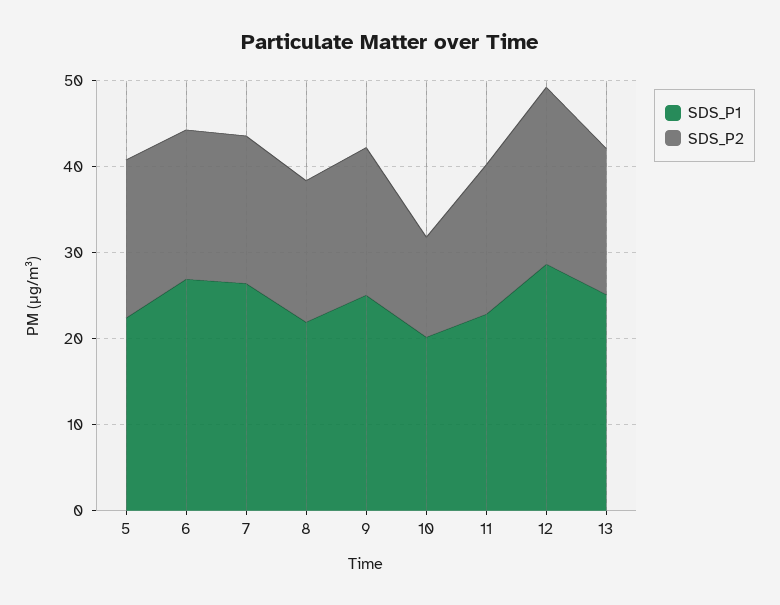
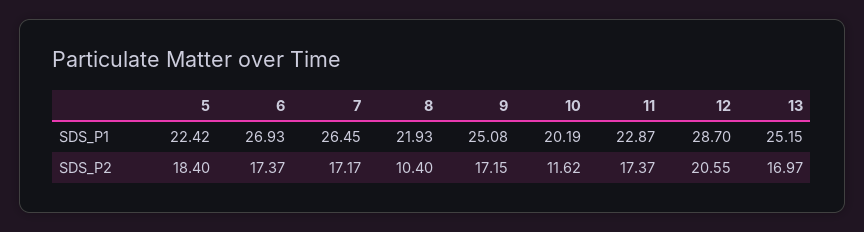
SDS_P2, 8: 16 -> 10.4

